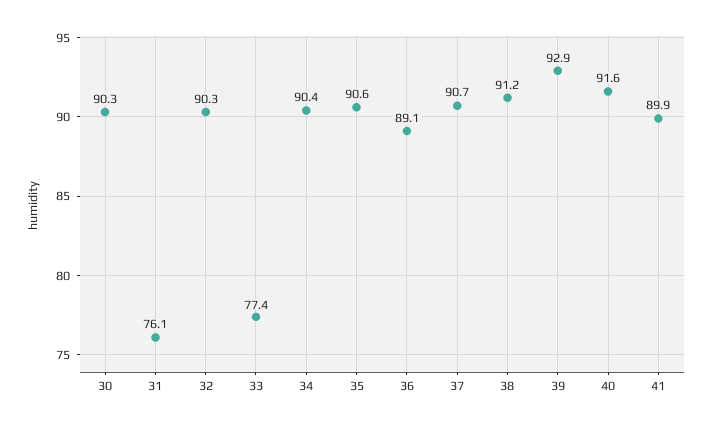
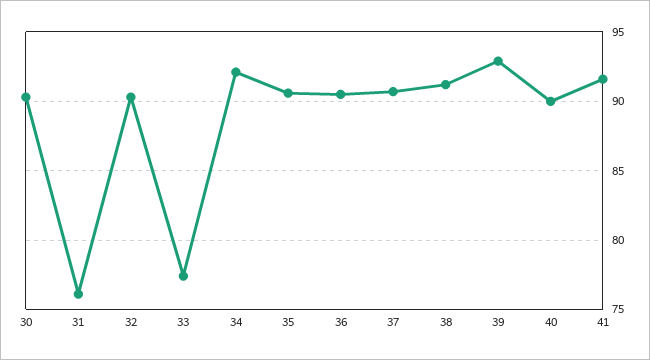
34: 90.4 -> 92
36: 89.1 -> 90.5
40: 91.6 -> 90
41: 89.9 -> 91.5

